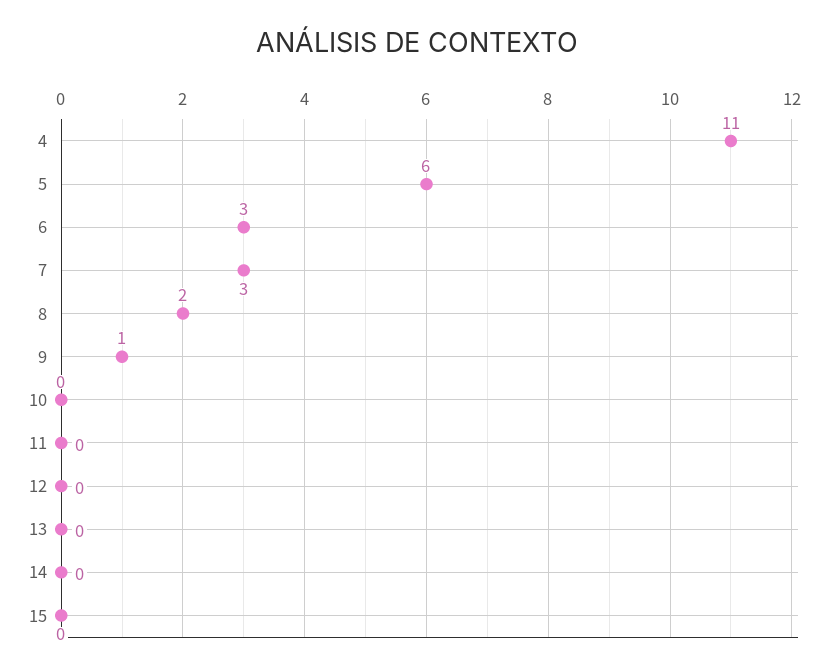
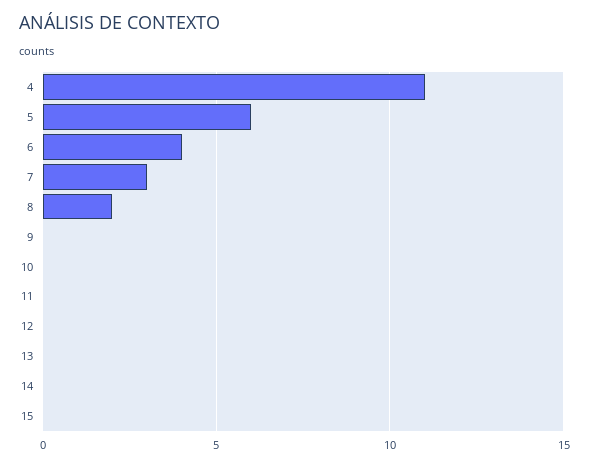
6: 3 -> 4
9: 1 -> 0

